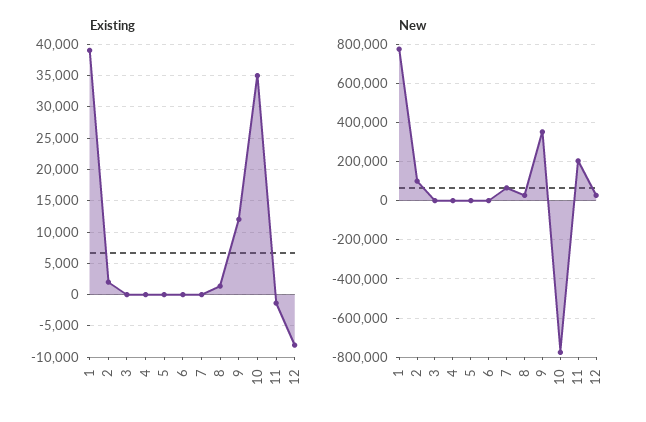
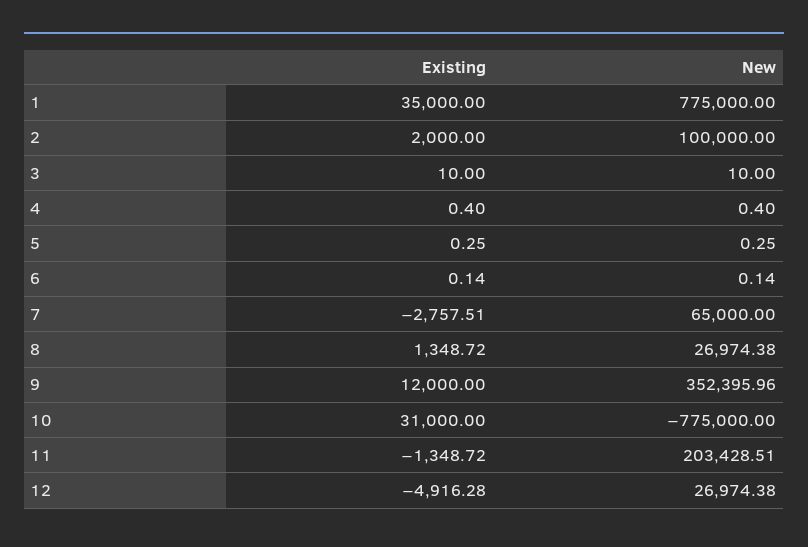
Existing, 1: 39000 -> 35000
Existing, 7: 0 -> -2757.51
Existing, 10: 35000 -> 31000
Existing, 12: -8000 -> -4916.28

